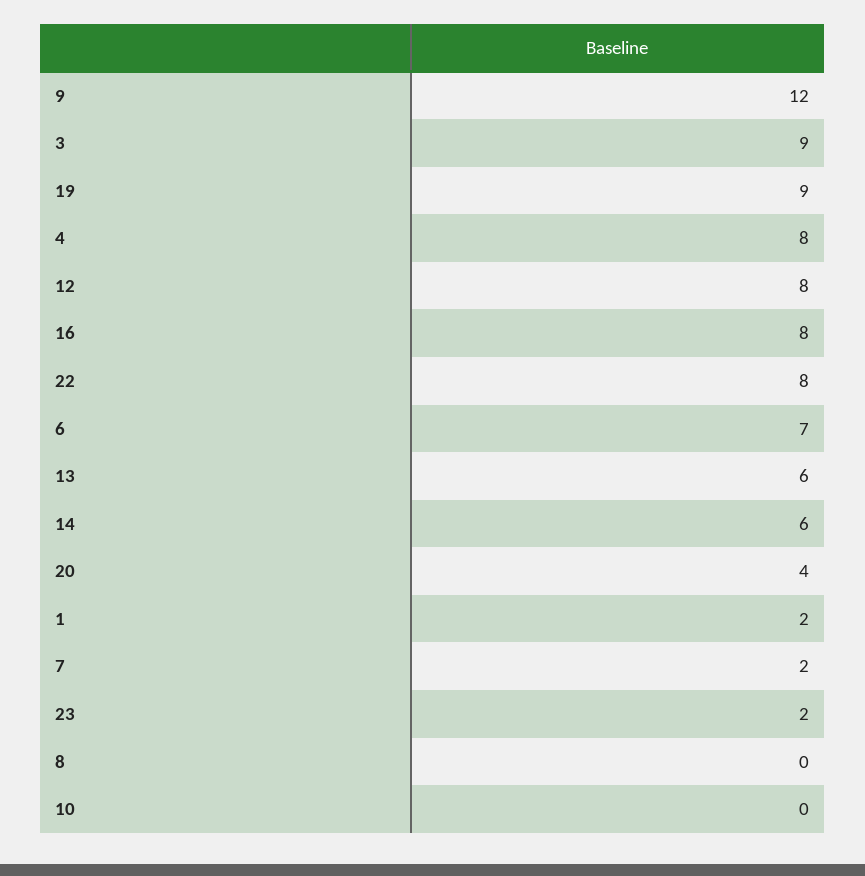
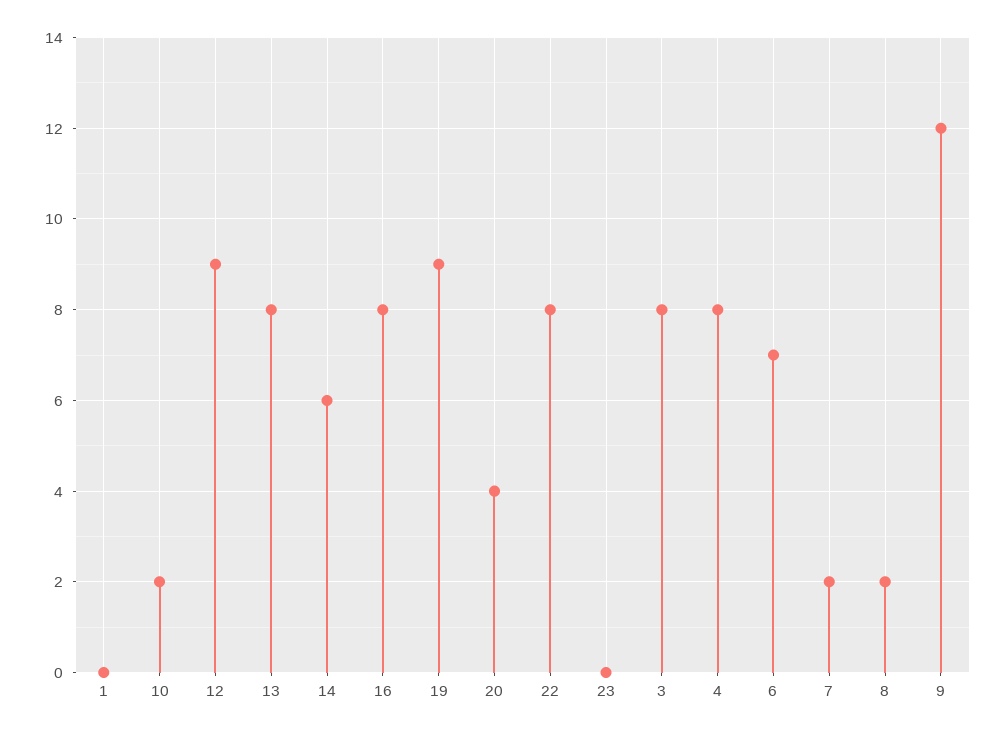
3: 9 -> 8
12: 8 -> 9
13: 6 -> 8
1: 2 -> 0
23: 2 -> 0
8: 0 -> 2
10: 0 -> 2

